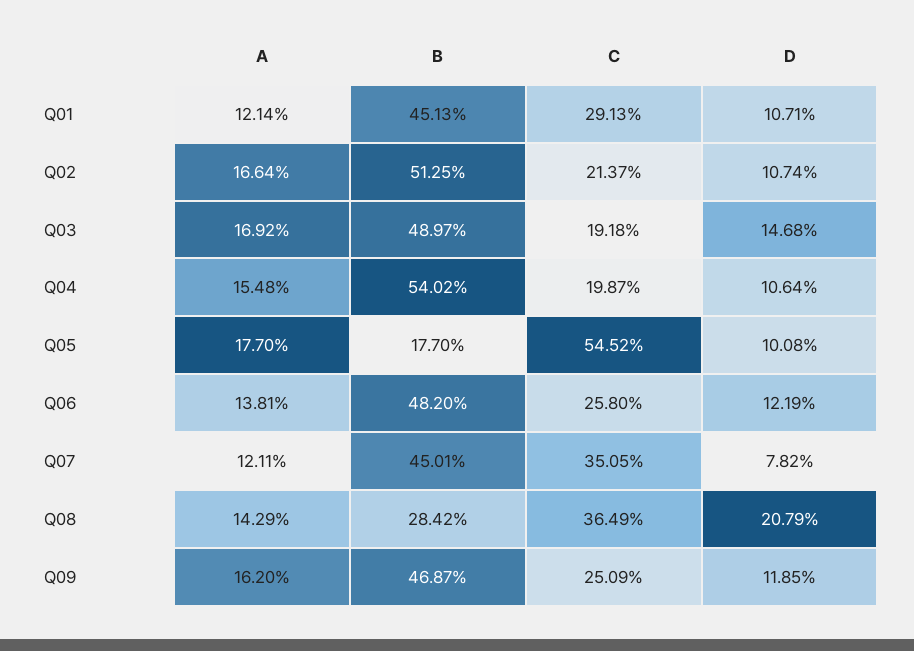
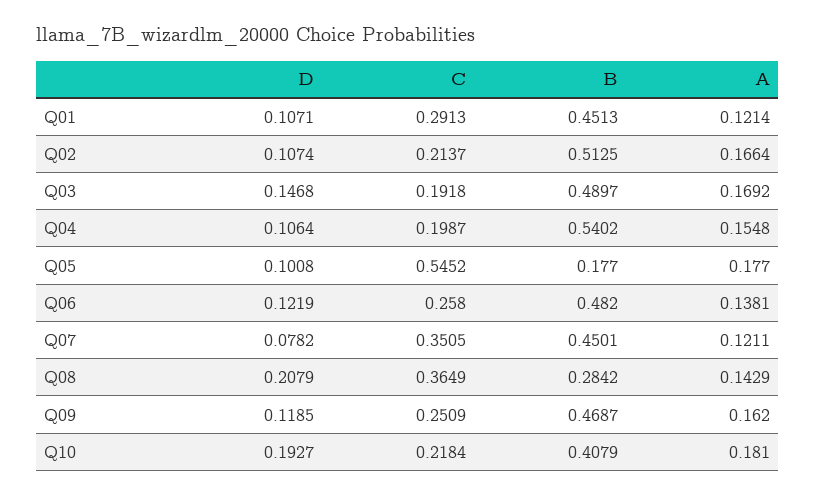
D, Q10: none -> 0.1927
C, Q10: none -> 0.2184
B, Q10: none -> 0.4079
A, Q10: none -> 0.181

